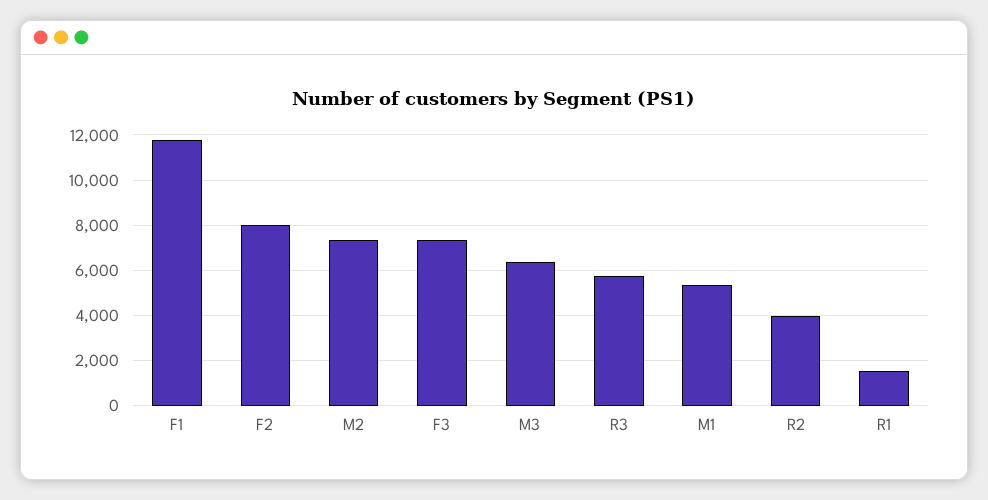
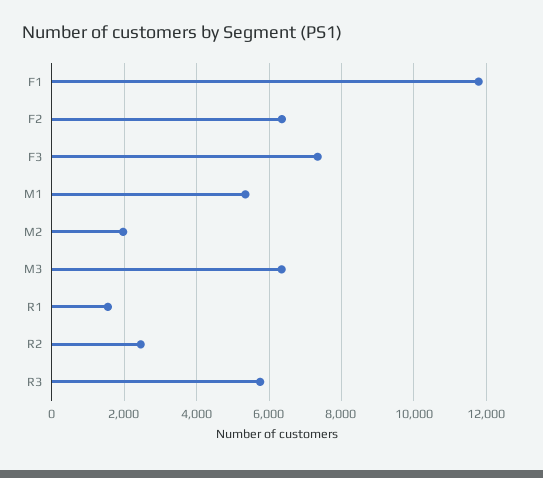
F2: 8000 -> 6400
M2: 7500 -> 2000
R2: 4000 -> 2400

